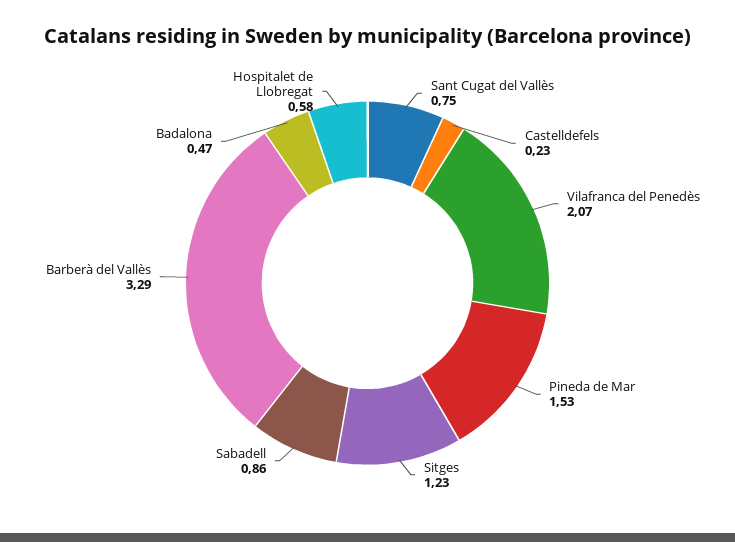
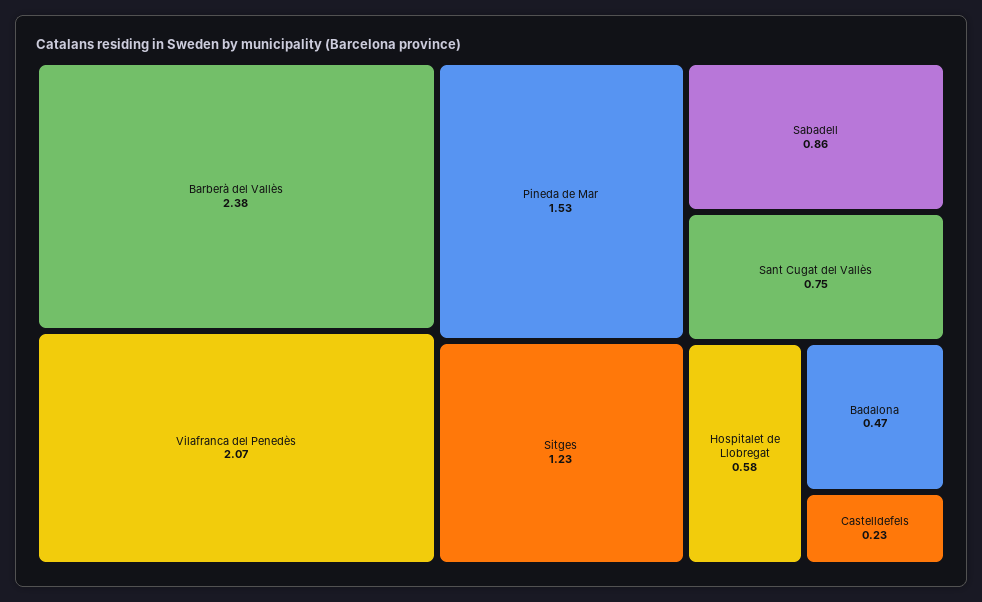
Barberà del Vallès: 3.29 -> 2.38

